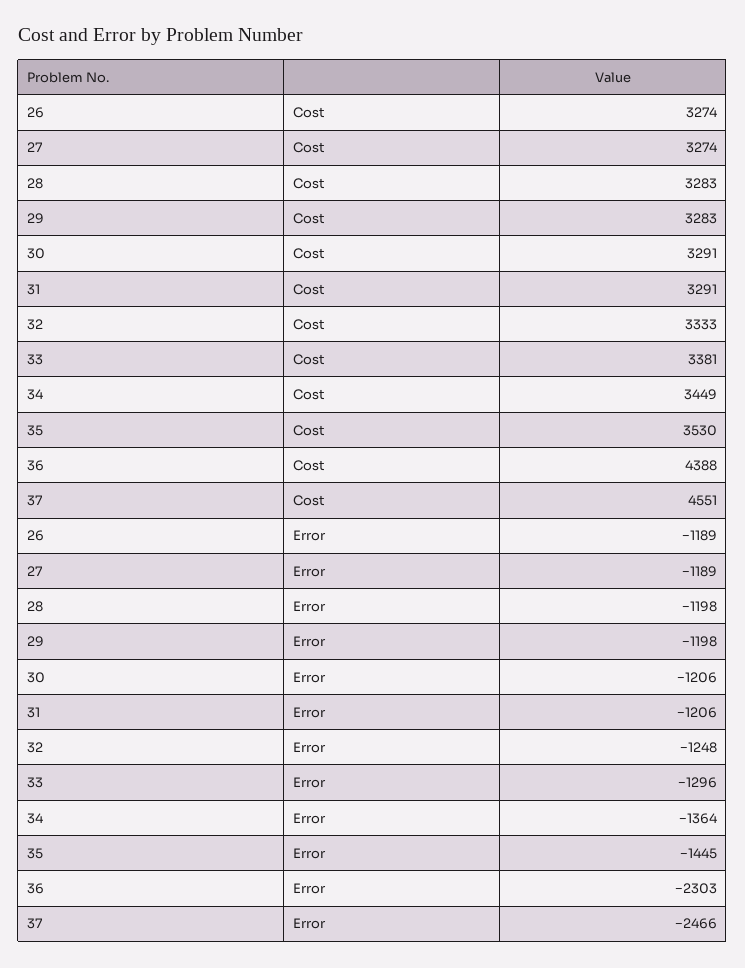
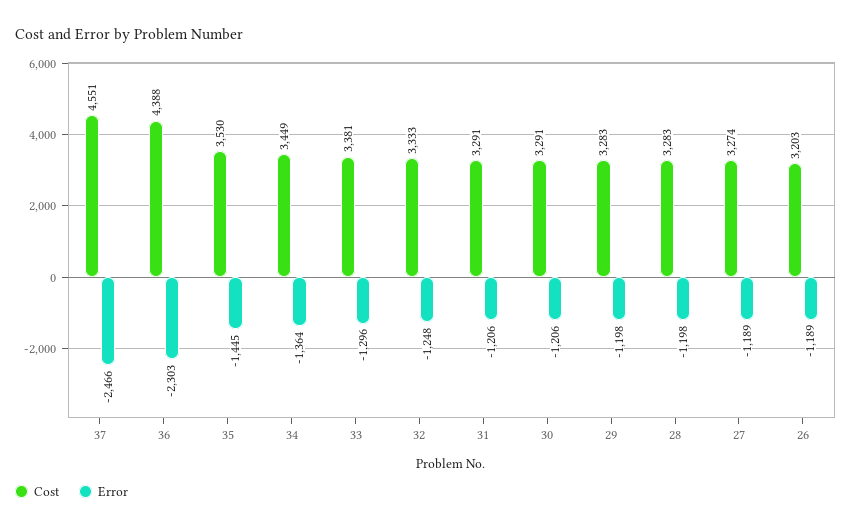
Cost, 26: 3274 -> 3203

